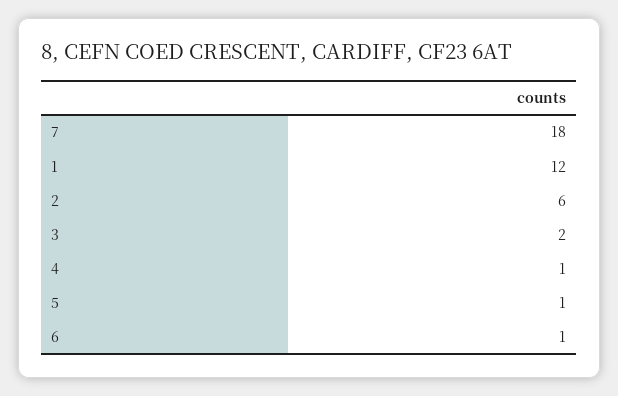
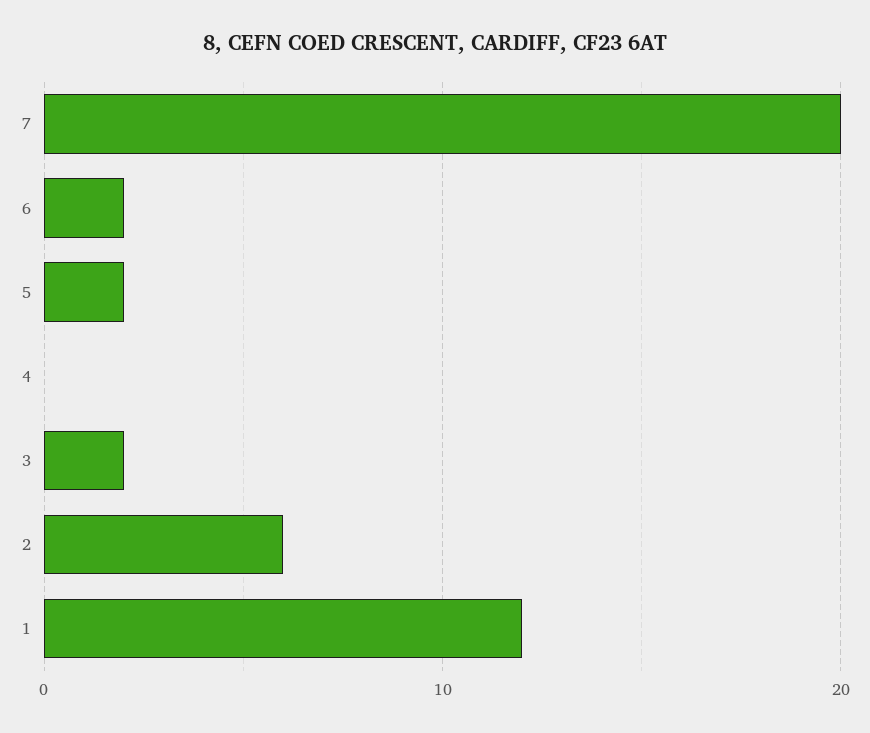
7: 18 -> 20
4: 1 -> 0
5: 1 -> 2
6: 1 -> 2

